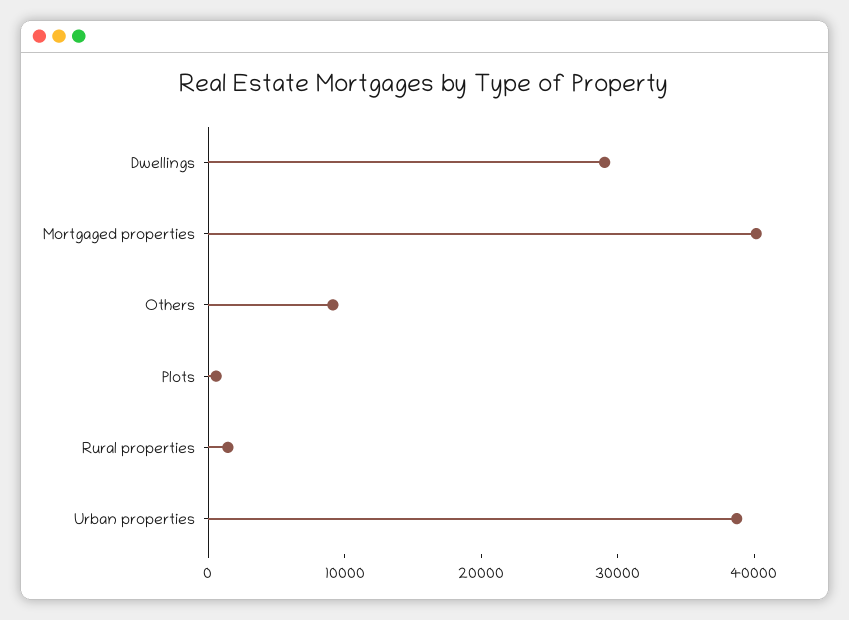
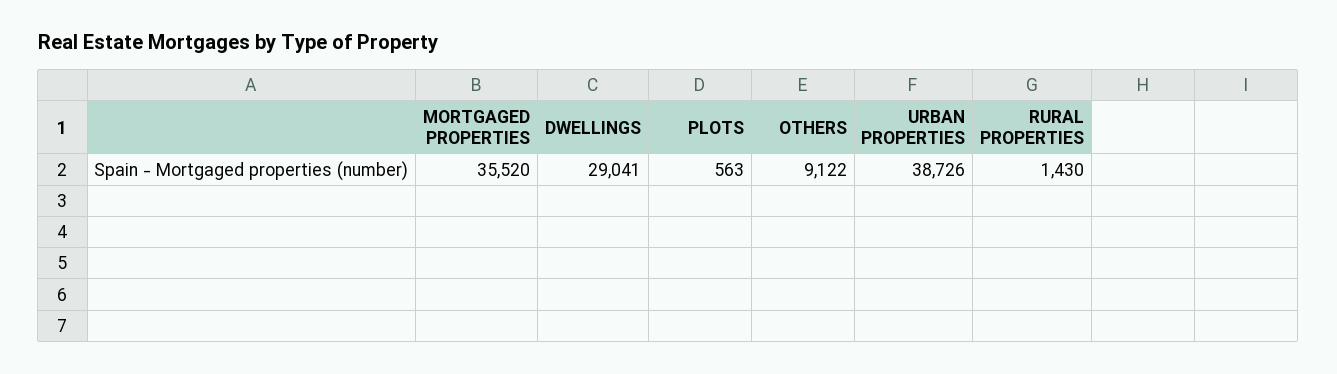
Mortgaged properties: 40000 -> 35520

